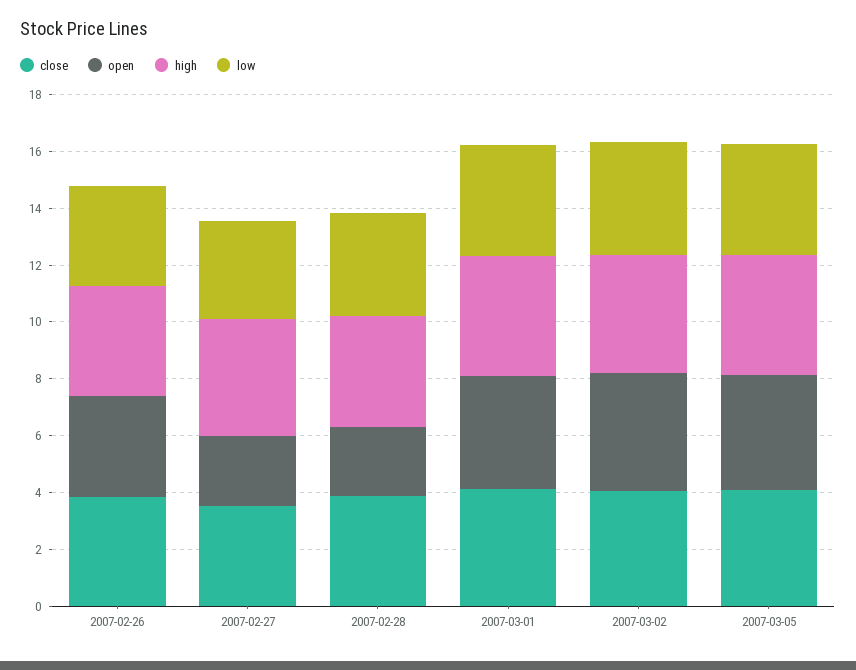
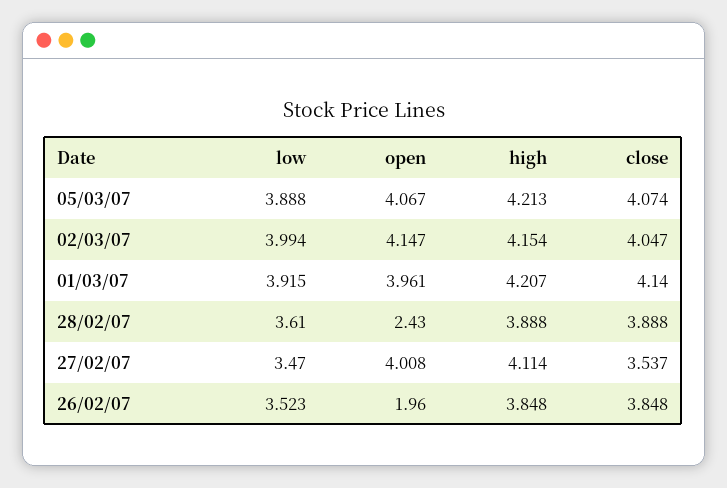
open, 2007-02-26: 3.5 -> 1.96
open, 2007-02-27: 2.5 -> 4.008

